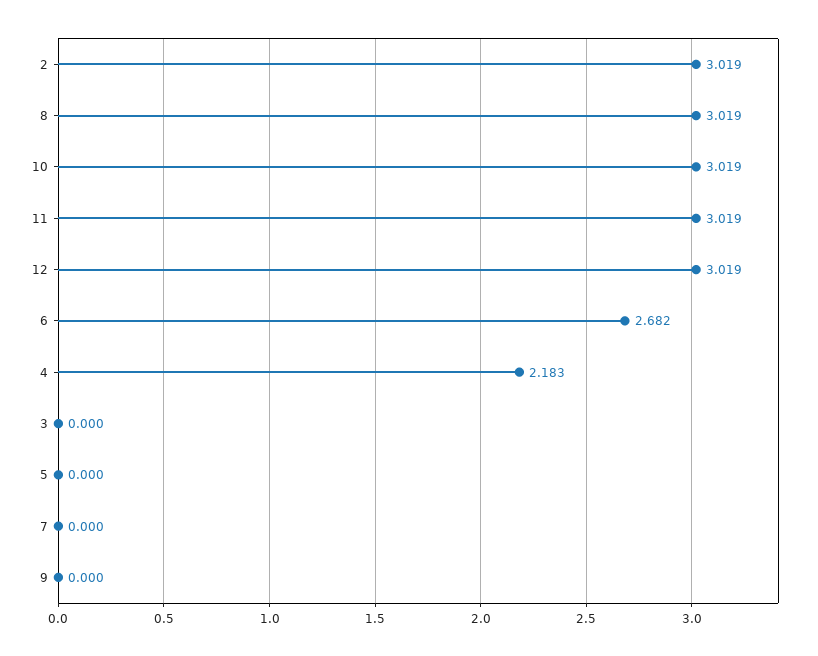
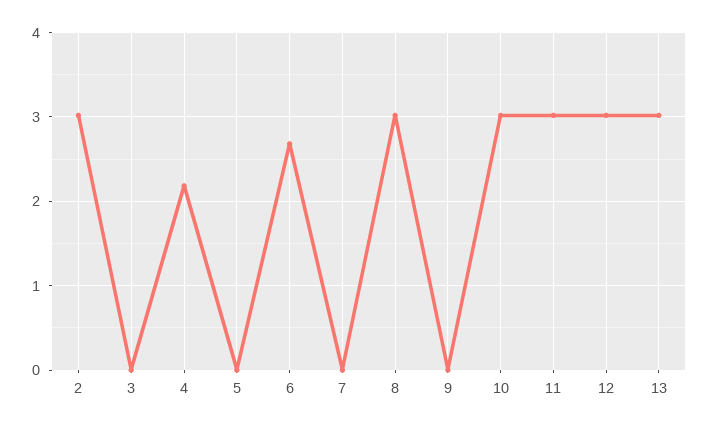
13: none -> 3

